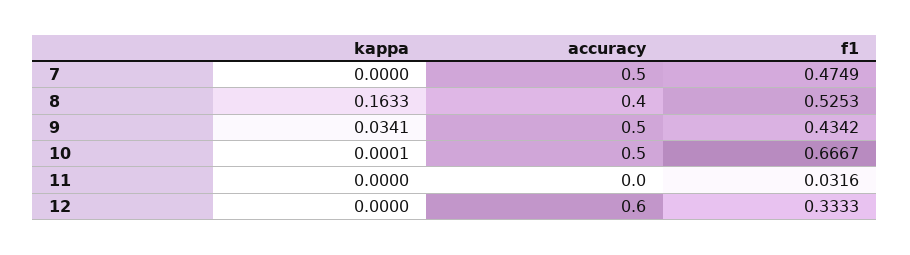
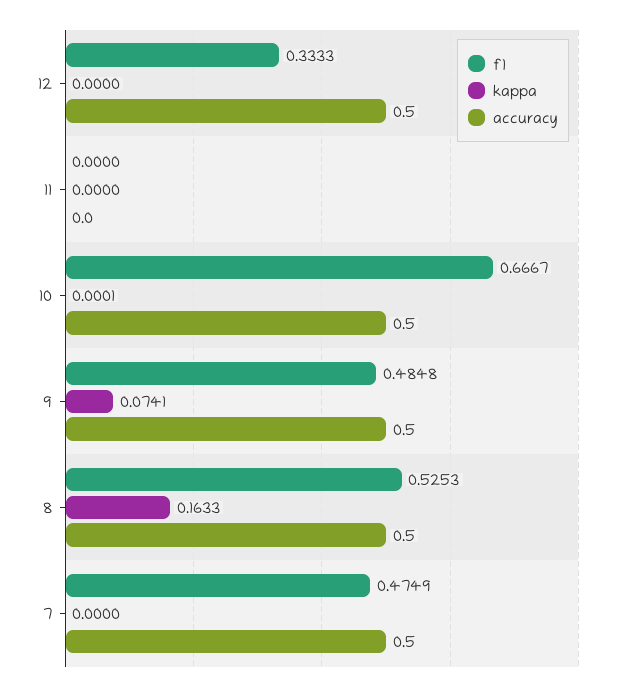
accuracy, 8: 0.4 -> 0.5
kappa, 9: 0.0341 -> 0.0741
f1, 9: 0.4342 -> 0.4848
f1, 11: 0.0316 -> 0
accuracy, 12: 0.6 -> 0.5

